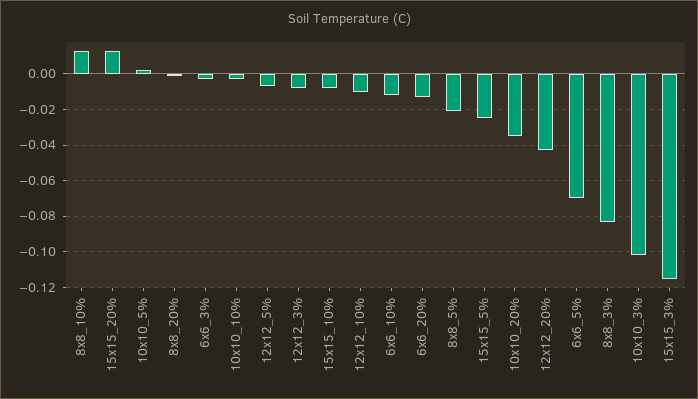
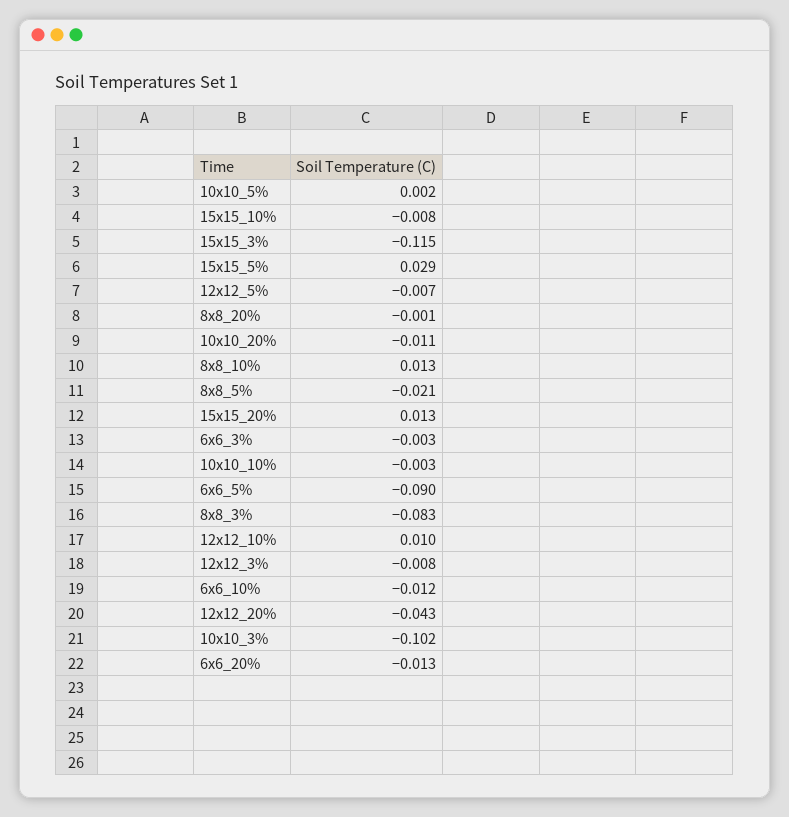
12x12_10%: -0.01 -> 0.01
15x15_5%: -0.025 -> 0.029
10x10_20%: -0.035 -> -0.011
6x6_5%: -0.07 -> -0.09

